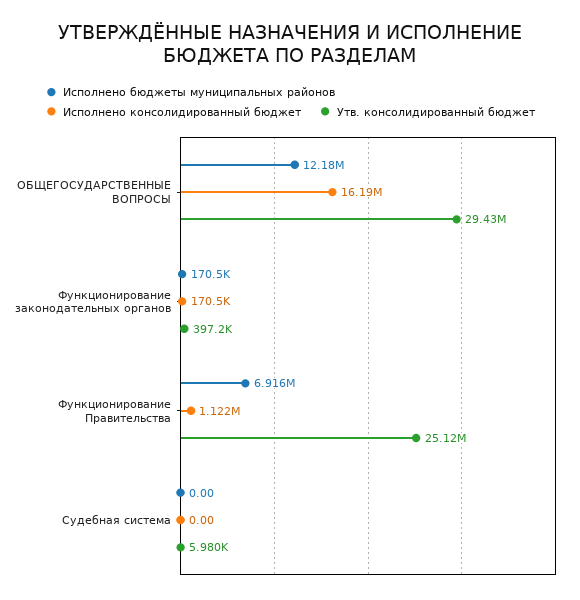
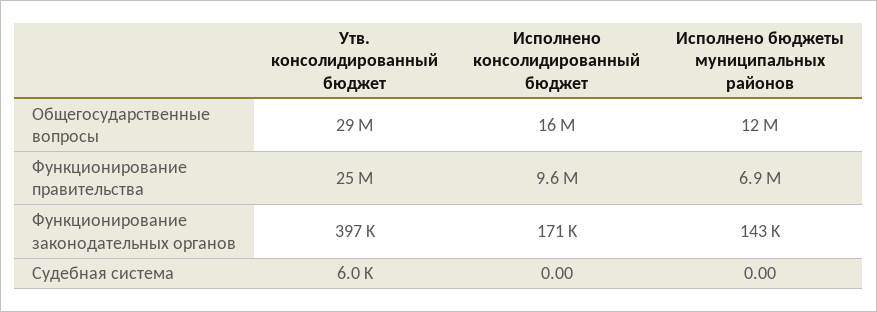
Исполнено бюджеты муниципальных районов, Функционирование законодательных органов: 170500 -> 143000
Исполнено консолидированный бюджет, Функционирование Правительства: 1122000 -> 9600000

